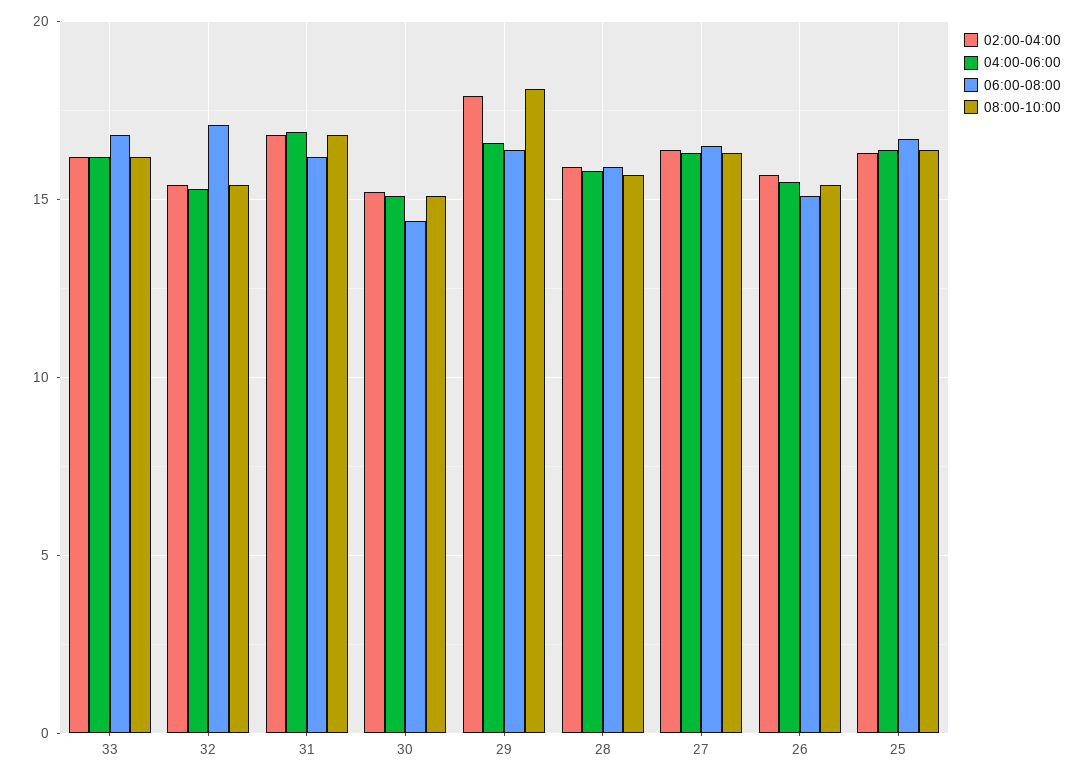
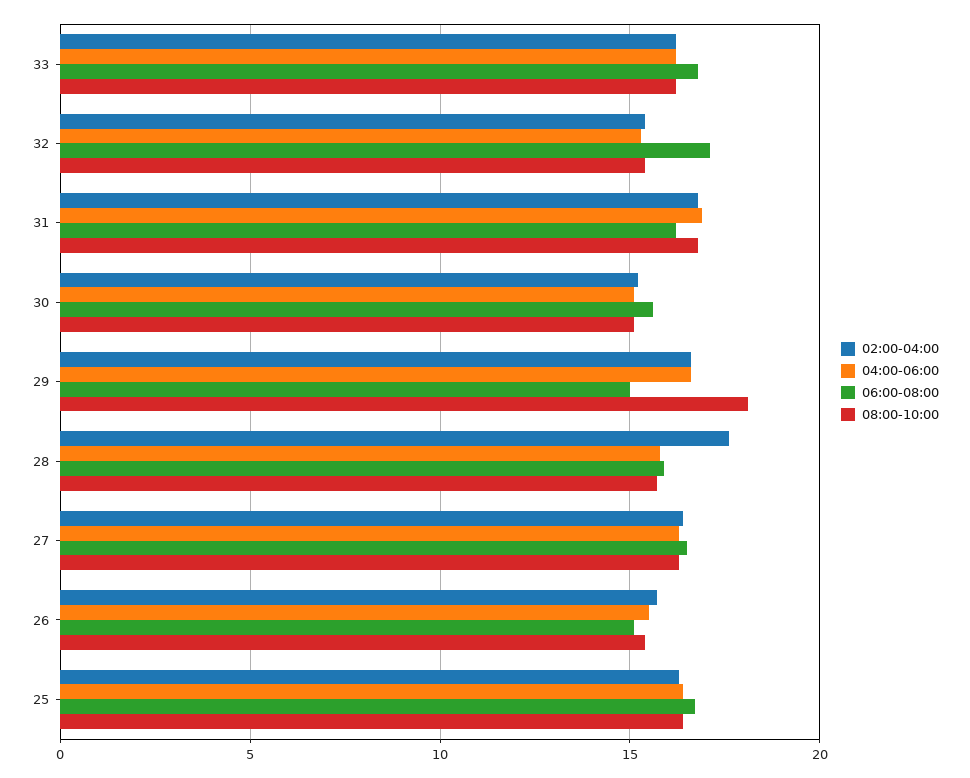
06:00-08:00, 30: 14.5 -> 15.5
02:00-04:00, 29: 18 -> 16.5
06:00-08:00, 29: 16.5 -> 15
02:00-04:00, 28: 16 -> 17.5

